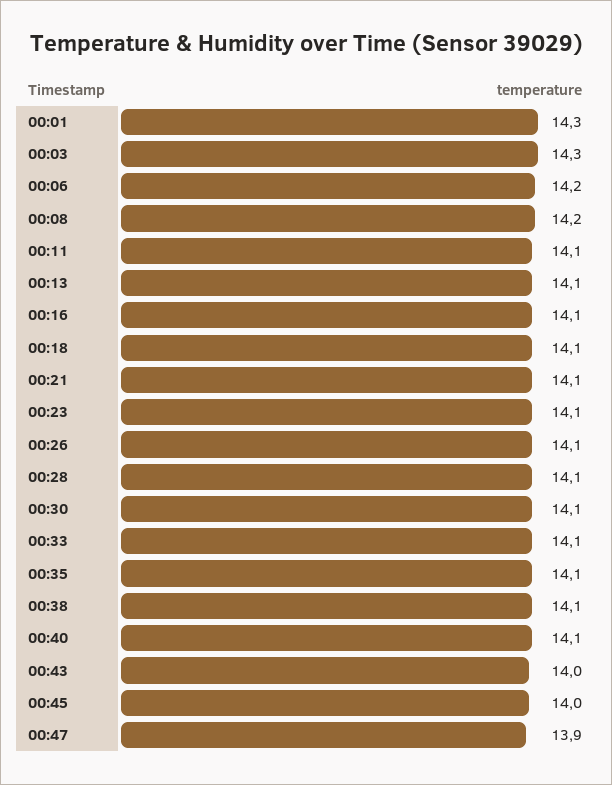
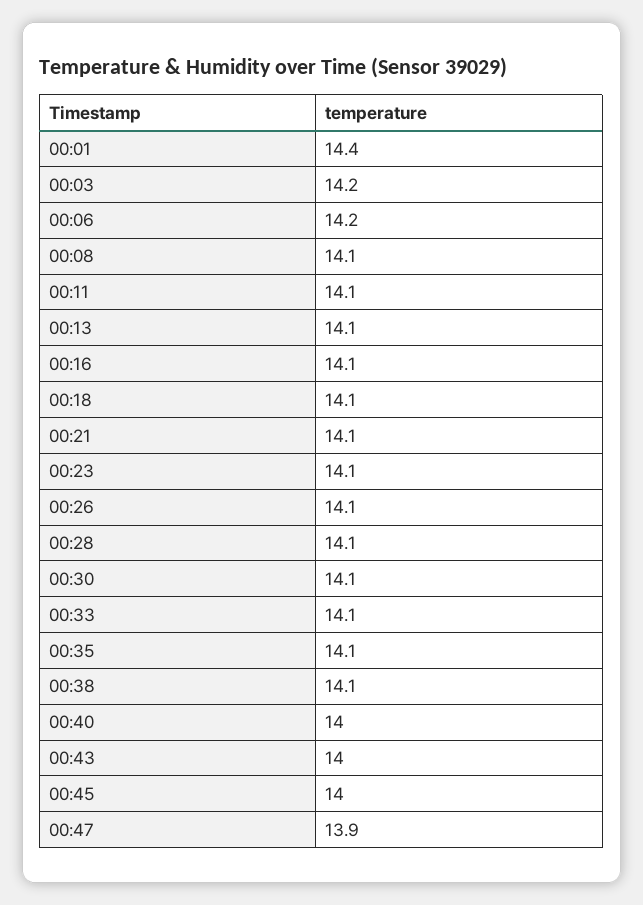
00:01: 14.3 -> 14.4
00:03: 14.3 -> 14.2
00:08: 14.2 -> 14.1
00:40: 14.1 -> 14

